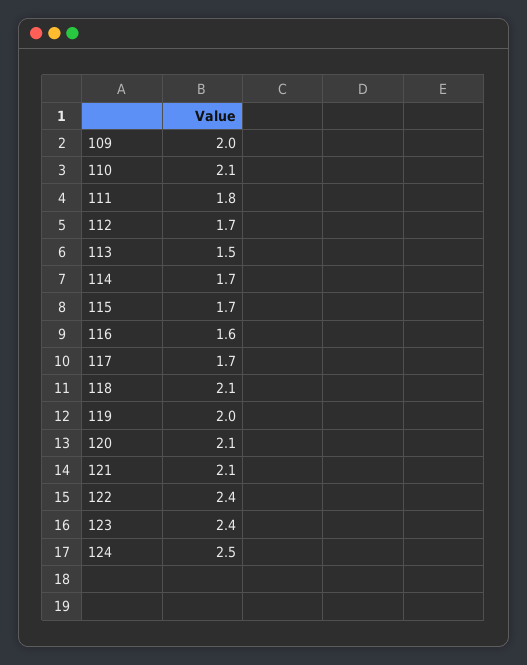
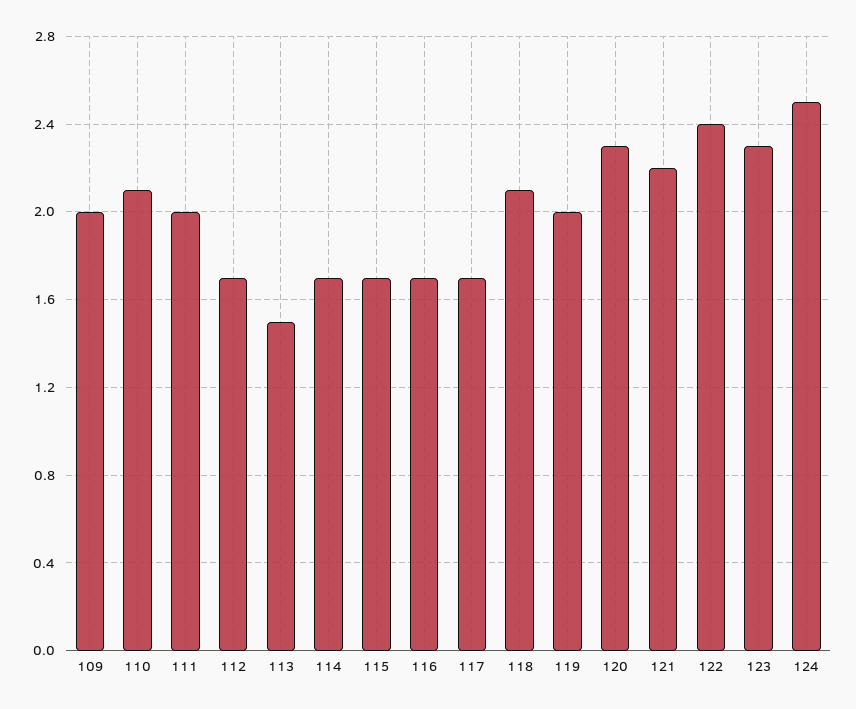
111: 1.8 -> 2
116: 1.6 -> 1.7
120: 2.1 -> 2.3
121: 2.1 -> 2.2
123: 2.4 -> 2.3

